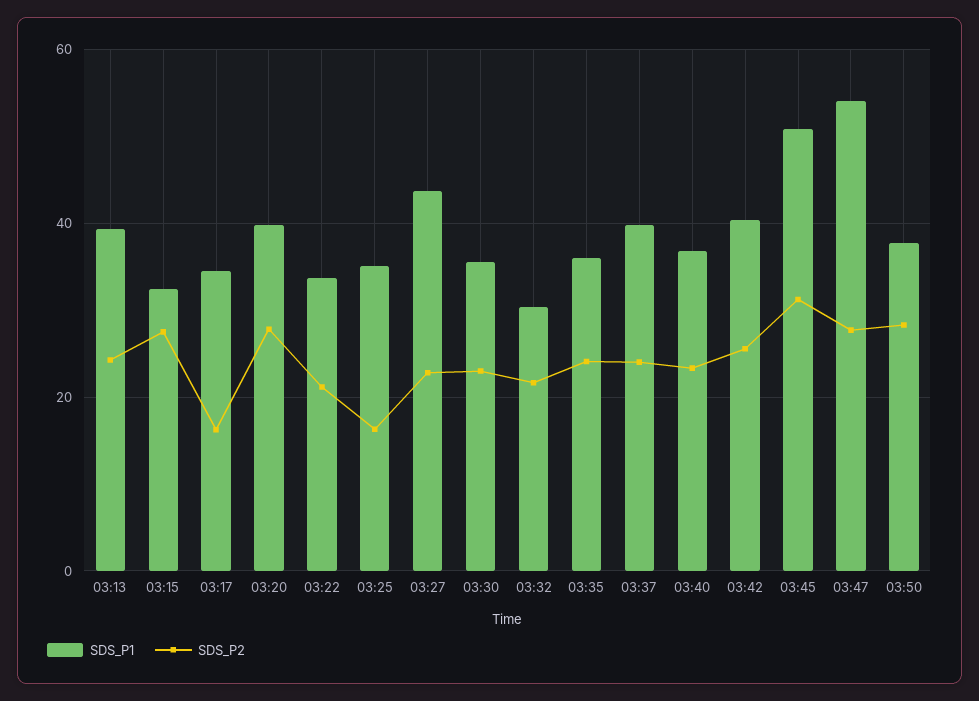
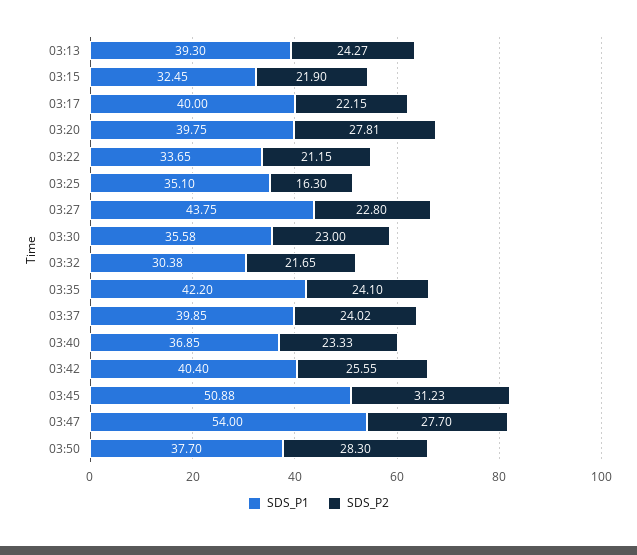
SDS_P2, 03:15: 28 -> 21.9
SDS_P1, 03:17: 34 -> 40
SDS_P2, 03:17: 16 -> 22.15
SDS_P1, 03:35: 36 -> 42.2

